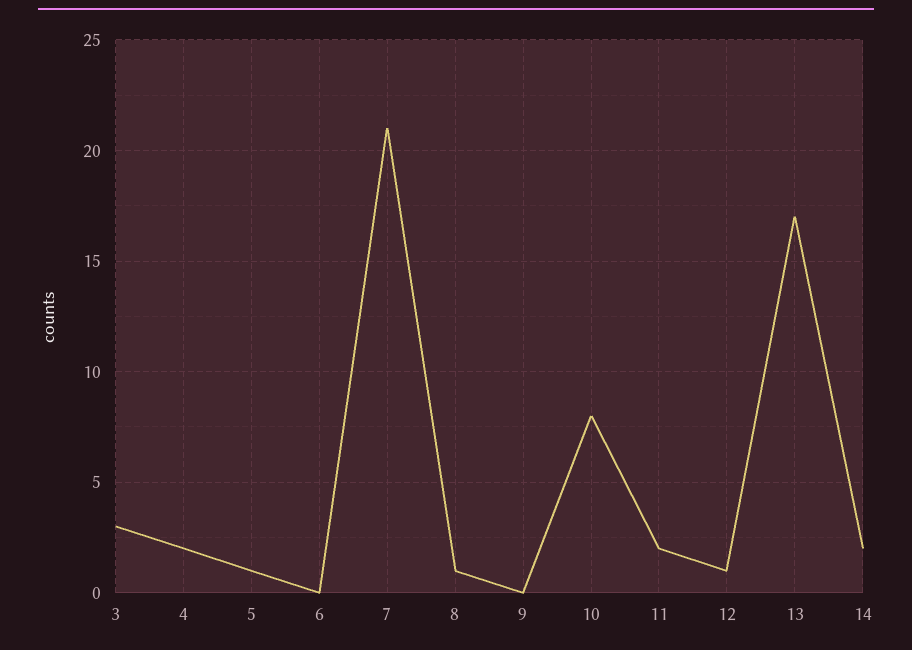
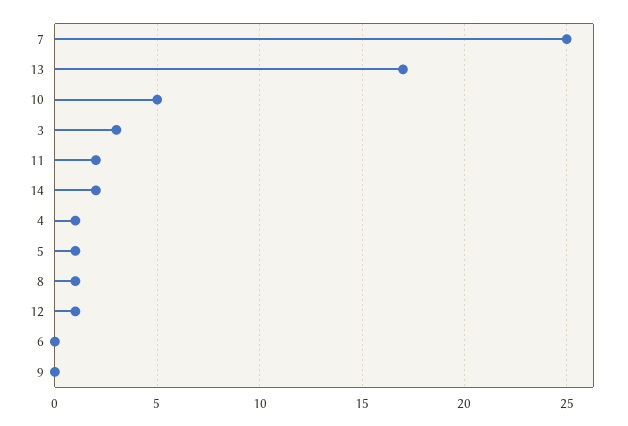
4: 2 -> 1
7: 21 -> 25
10: 8 -> 5

